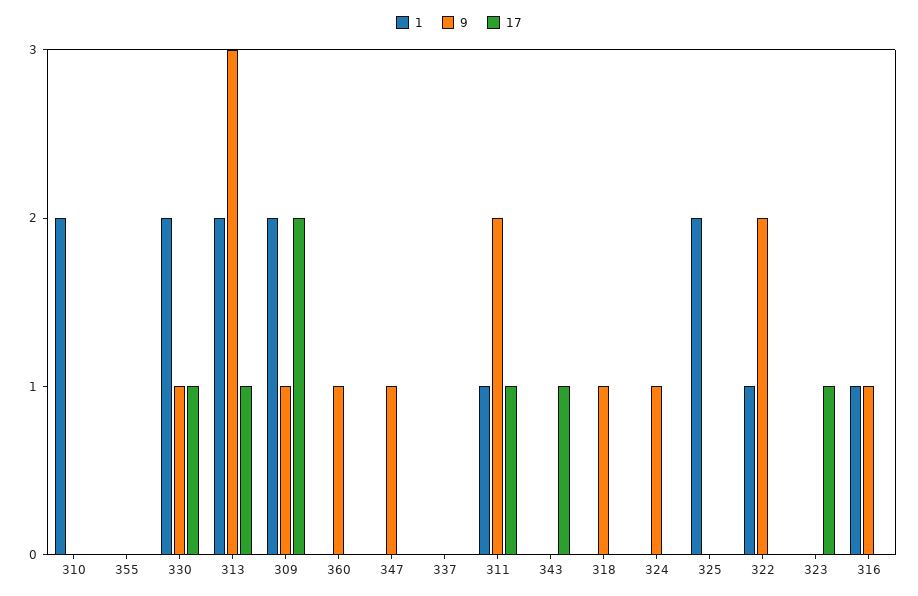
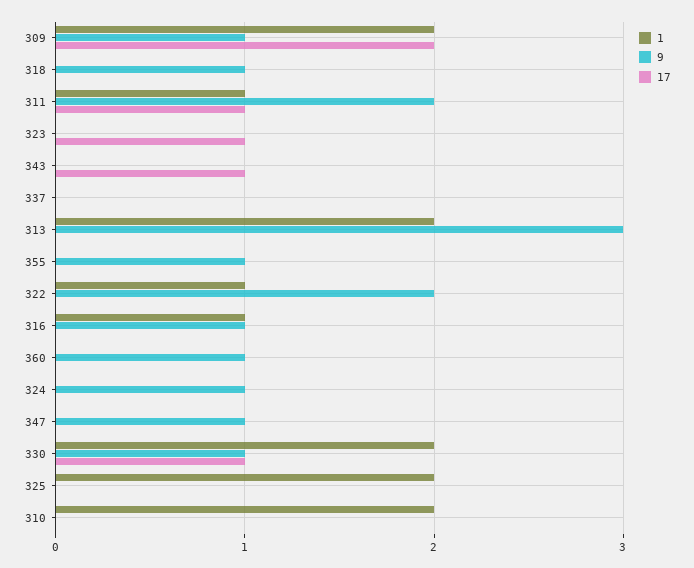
9, 355: 0 -> 1
17, 313: 1 -> 0

